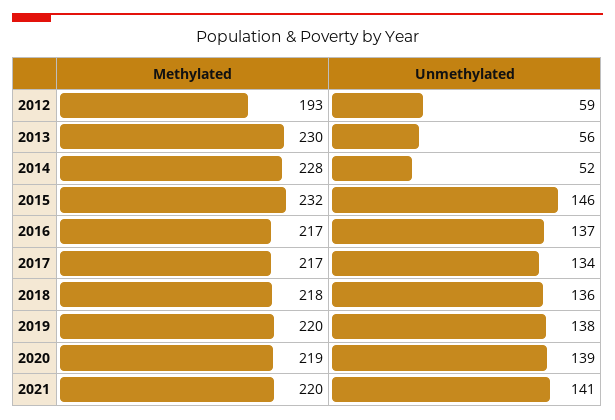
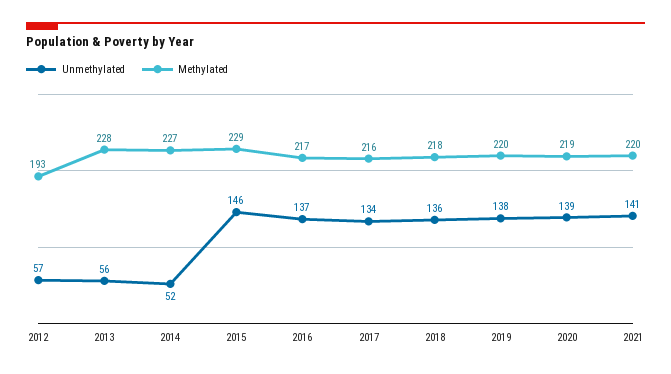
Unmethylated, 2012: 59 -> 57
Methylated, 2013: 230 -> 228
Methylated, 2014: 228 -> 227
Methylated, 2015: 232 -> 229
Methylated, 2017: 217 -> 216

